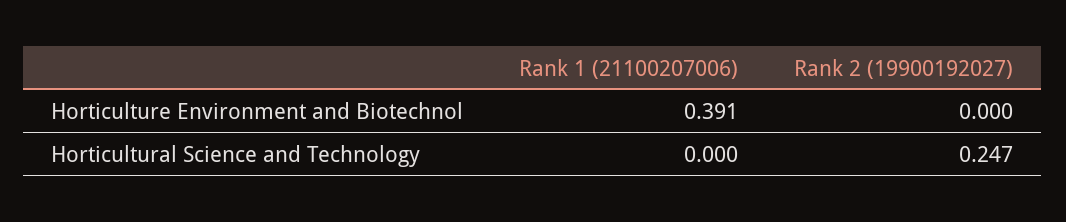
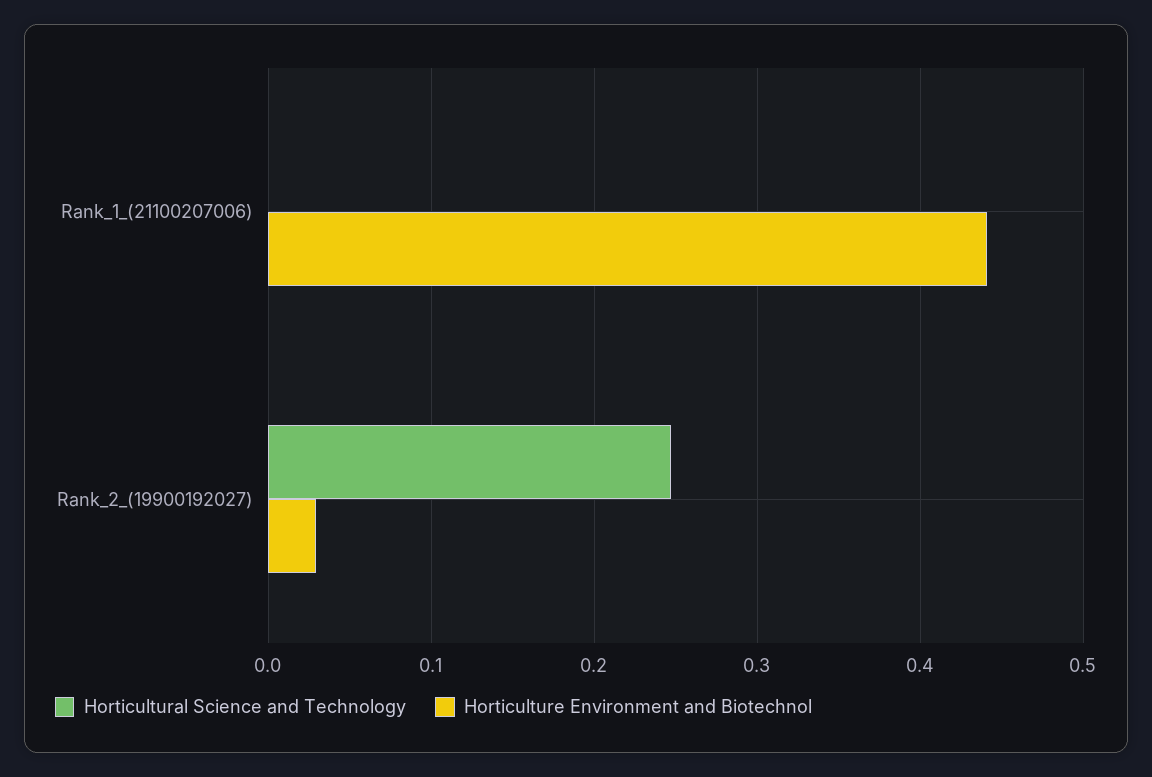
Horticulture Environment and Biotechnol, Rank 1 (21100207006): 0.391 -> 0.44
Horticulture Environment and Biotechnol, Rank 2 (19900192027): 0 -> 0.03

